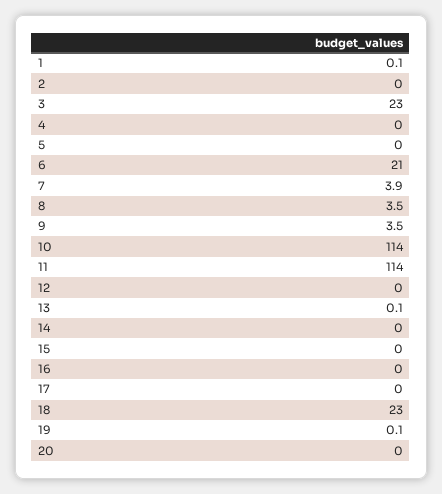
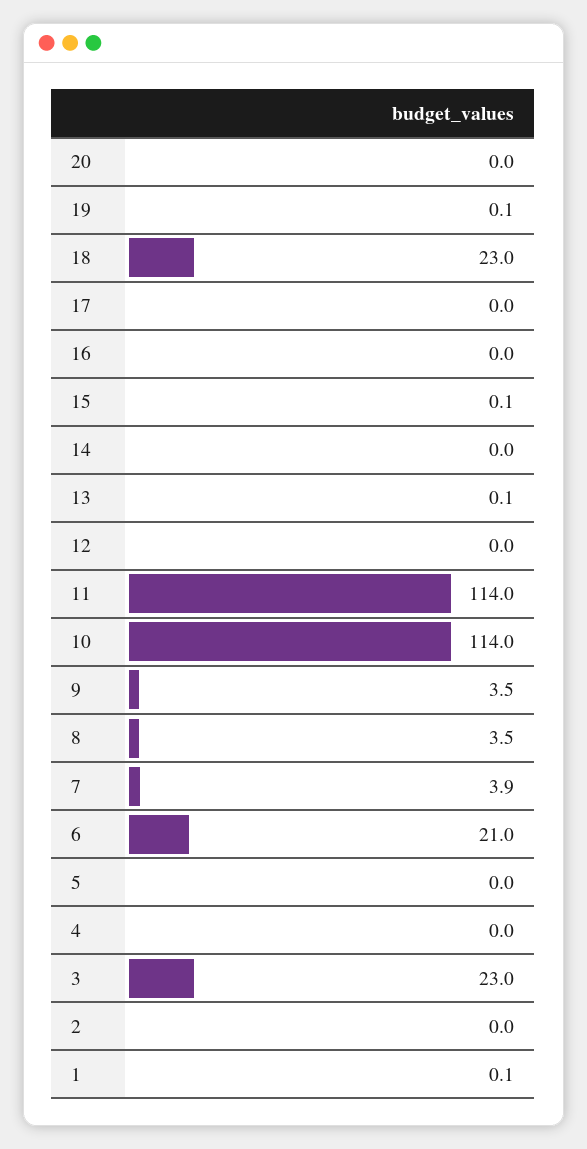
15: 0 -> 0.1

